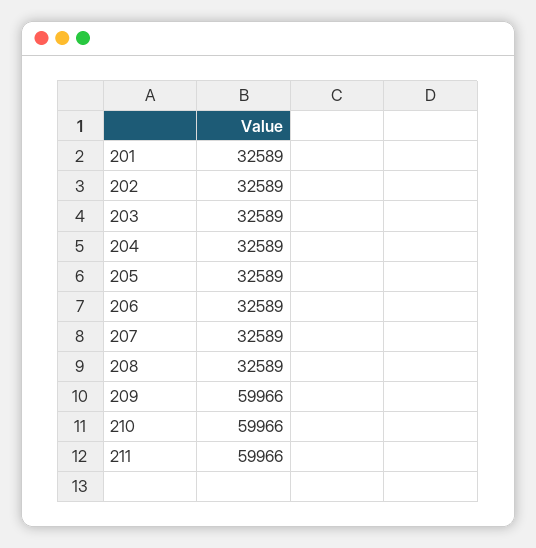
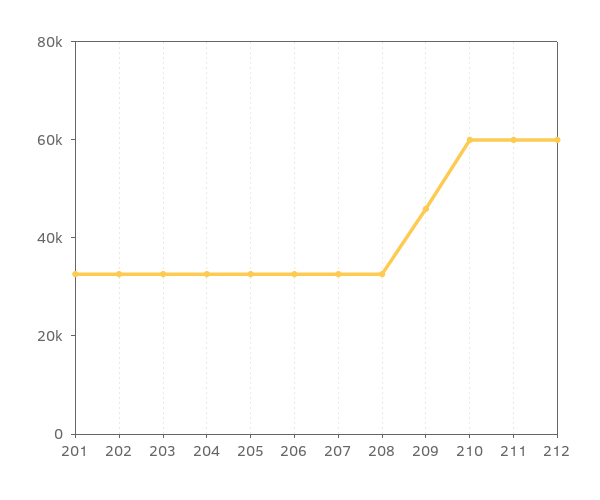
209: 59966 -> 45000
212: none -> 60000

